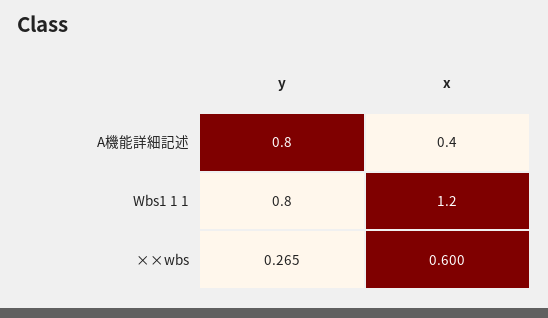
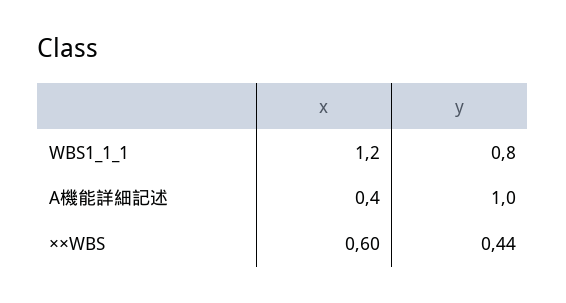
y, A機能詳細記述: 0.8 -> 1
y, ××wbs: 0.265 -> 0.44

